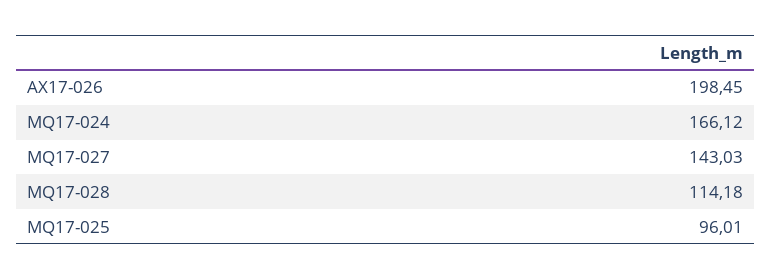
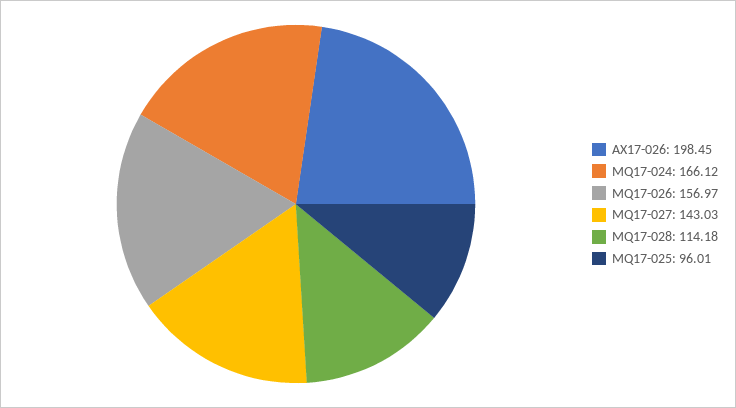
MQ17-026: none -> 156.97

